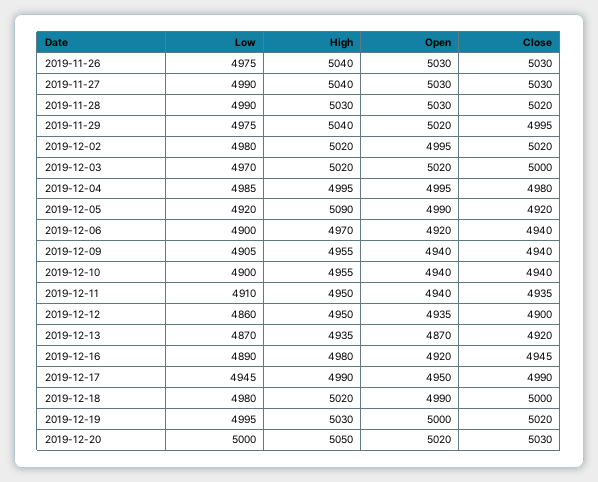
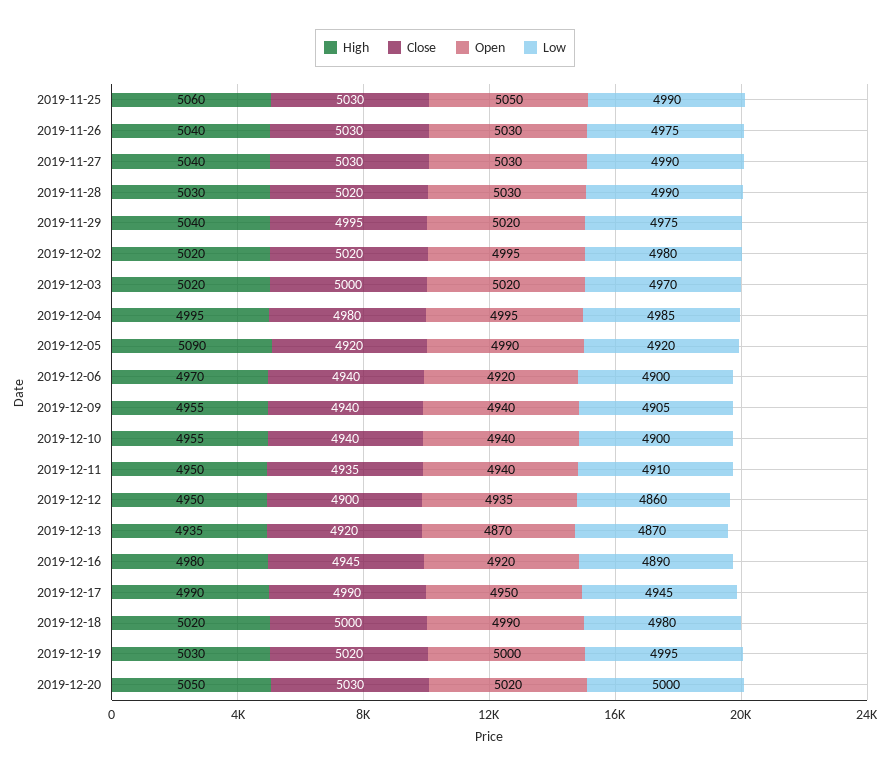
High, 2019-11-25: none -> 5060
Close, 2019-11-25: none -> 5030
Open, 2019-11-25: none -> 5050
Low, 2019-11-25: none -> 4990

